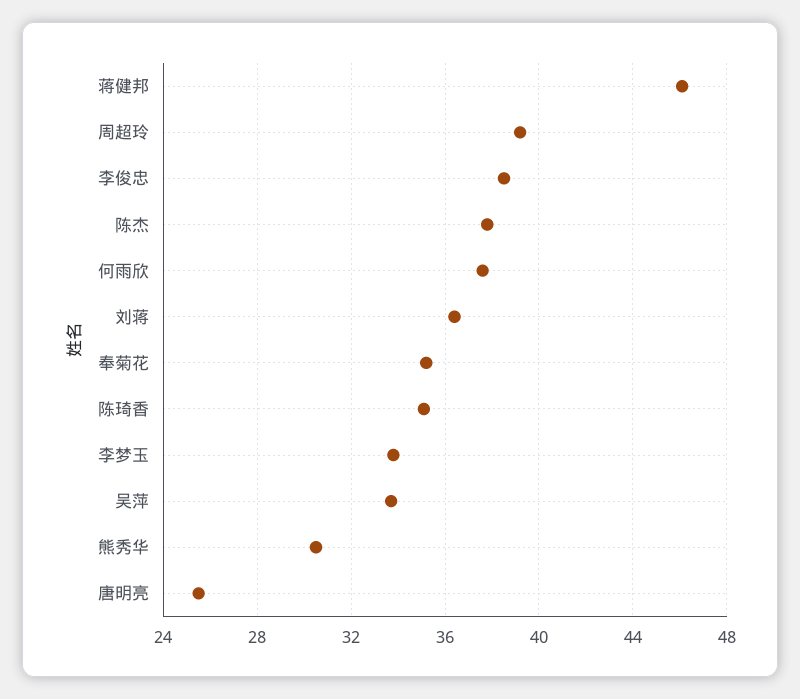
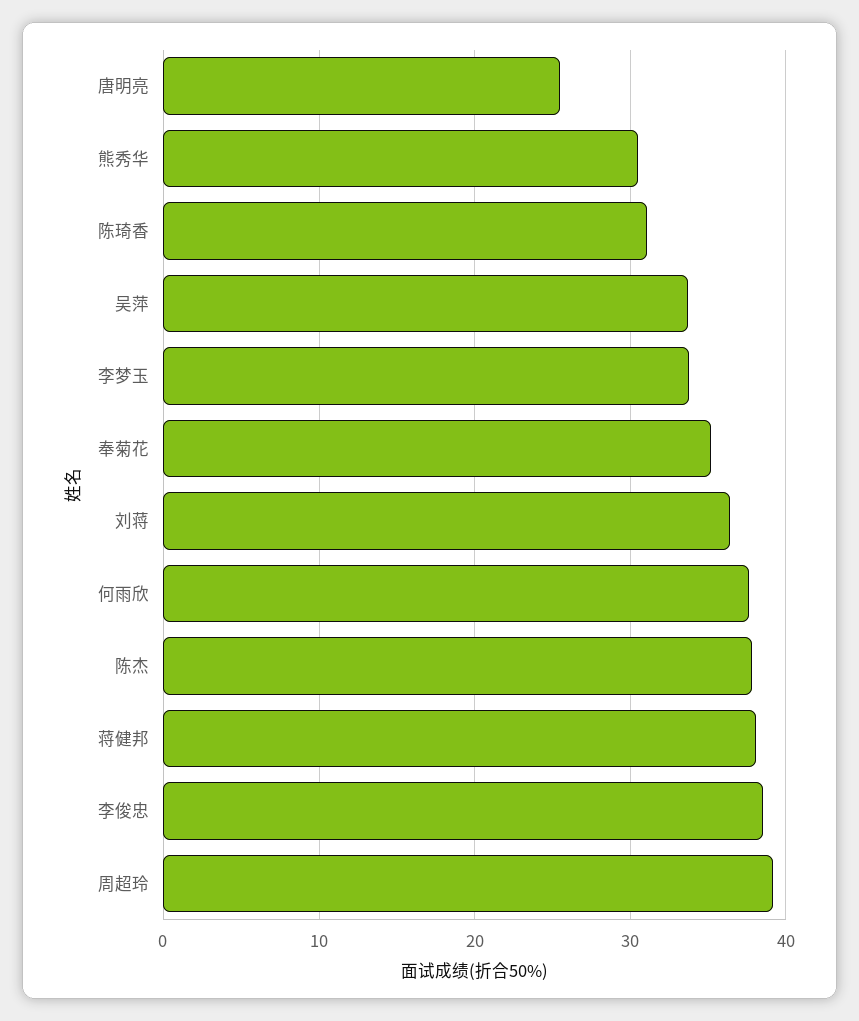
蒋健邦: 46 -> 38
陈琦香: 35 -> 31

